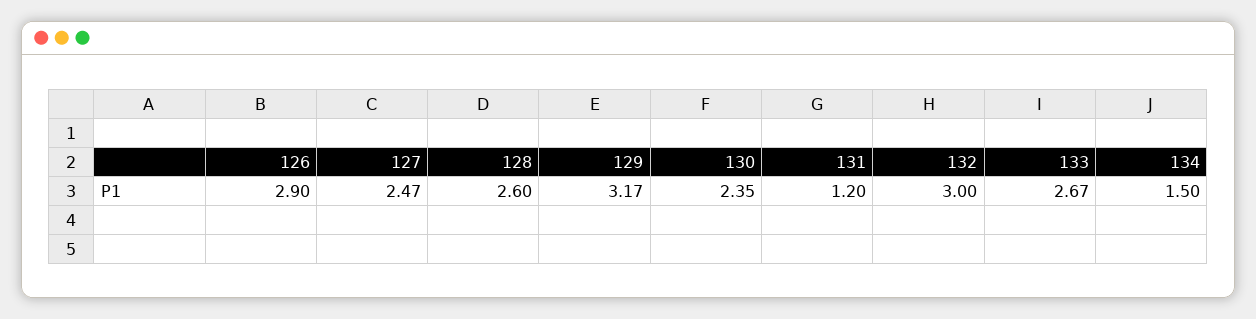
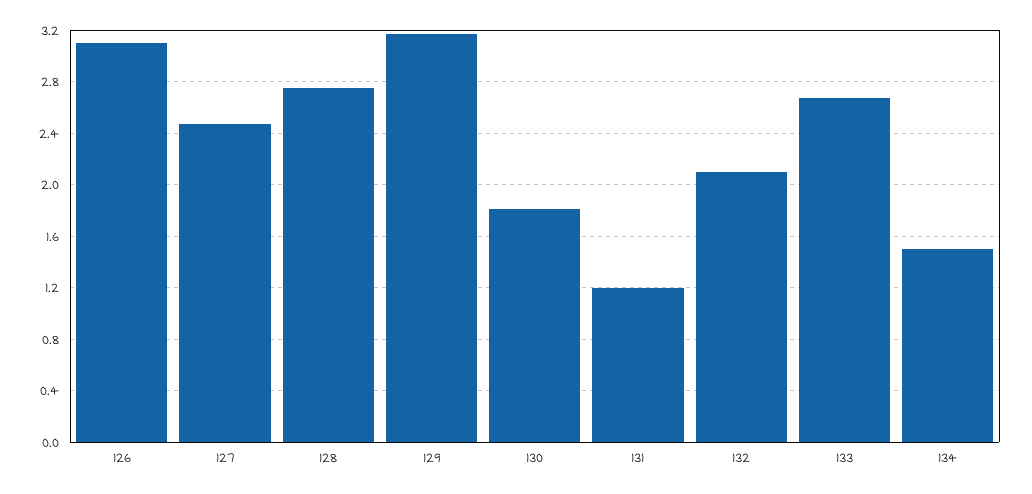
126: 2.9 -> 3.1
128: 2.6 -> 2.75
130: 2.35 -> 1.8
132: 3 -> 2.1

